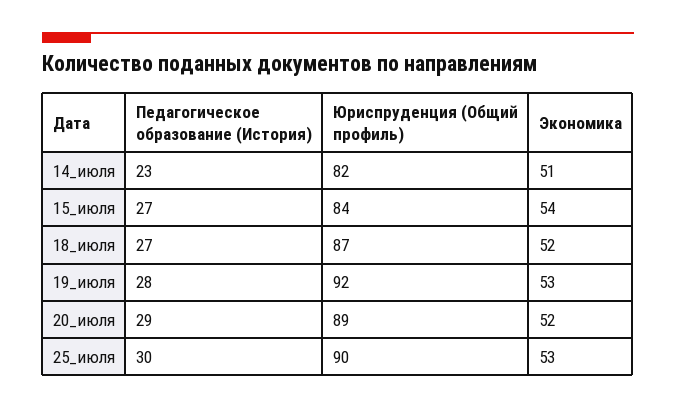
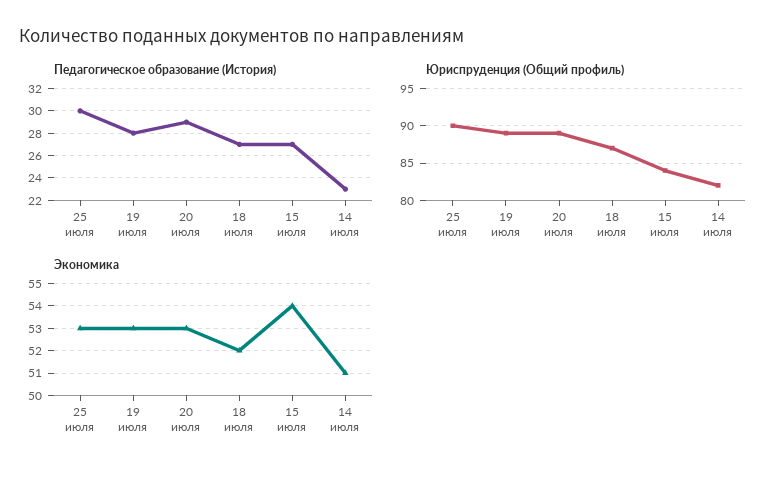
Юриспруденция (Общий профиль), 19_июля: 92 -> 89
Экономика, 20_июля: 52 -> 53

